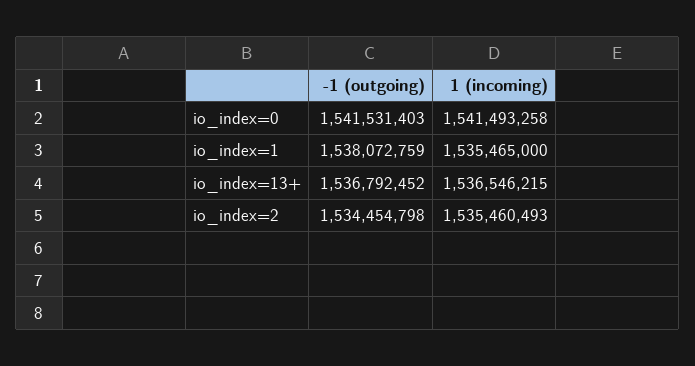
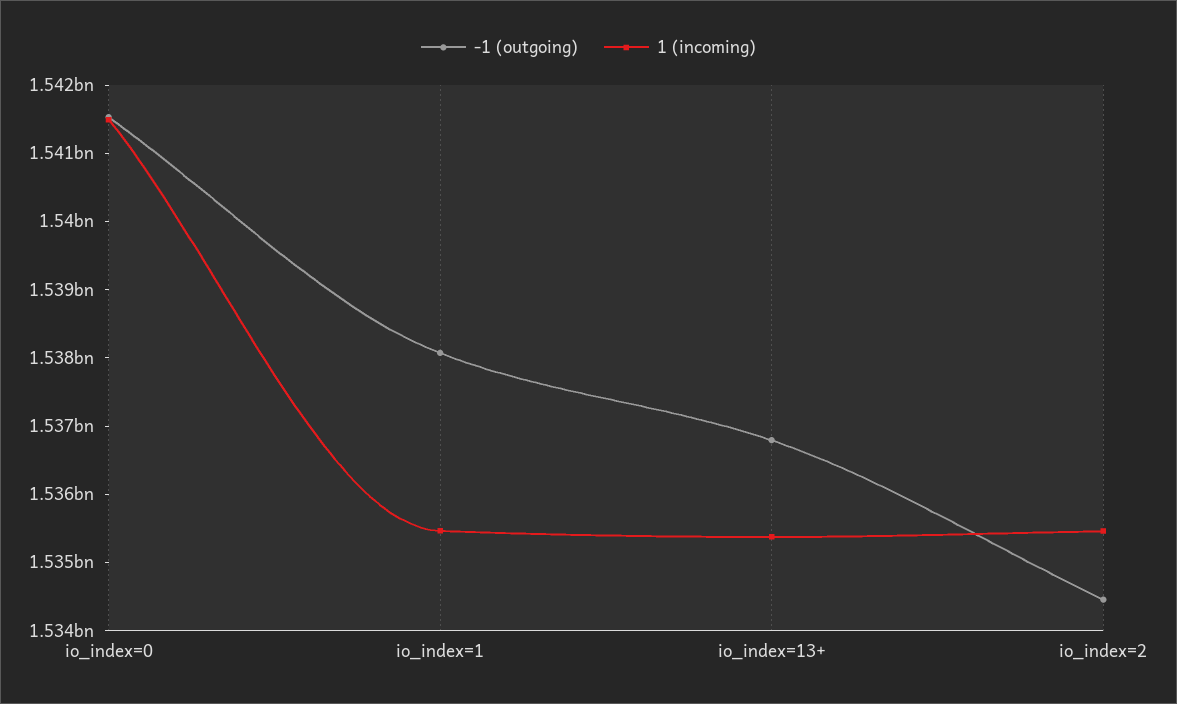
1 (incoming), io_index=13+: 1536546215 -> 1535400000

